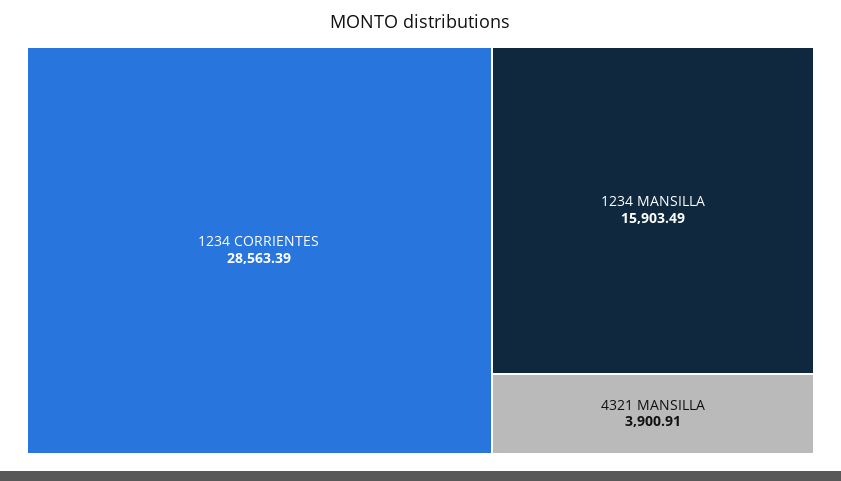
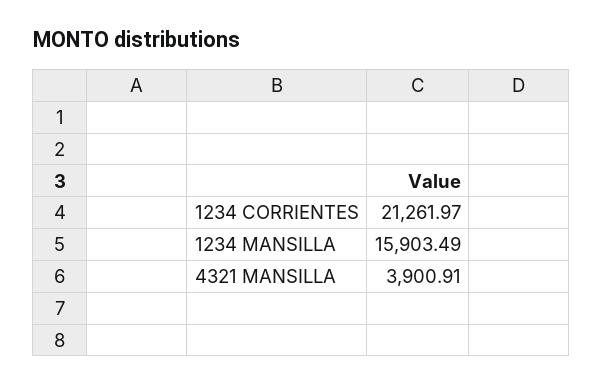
1234 CORRIENTES: 28563.39 -> 21261.97

